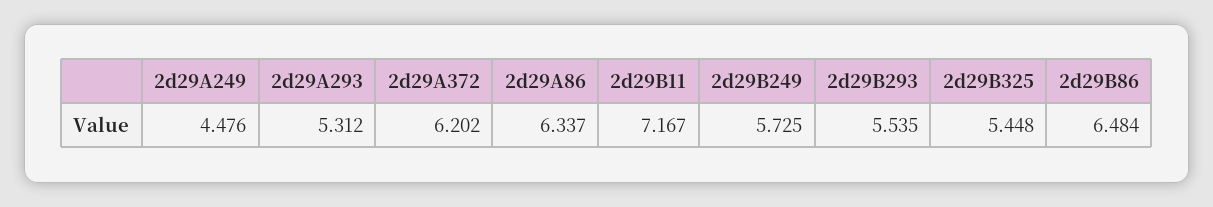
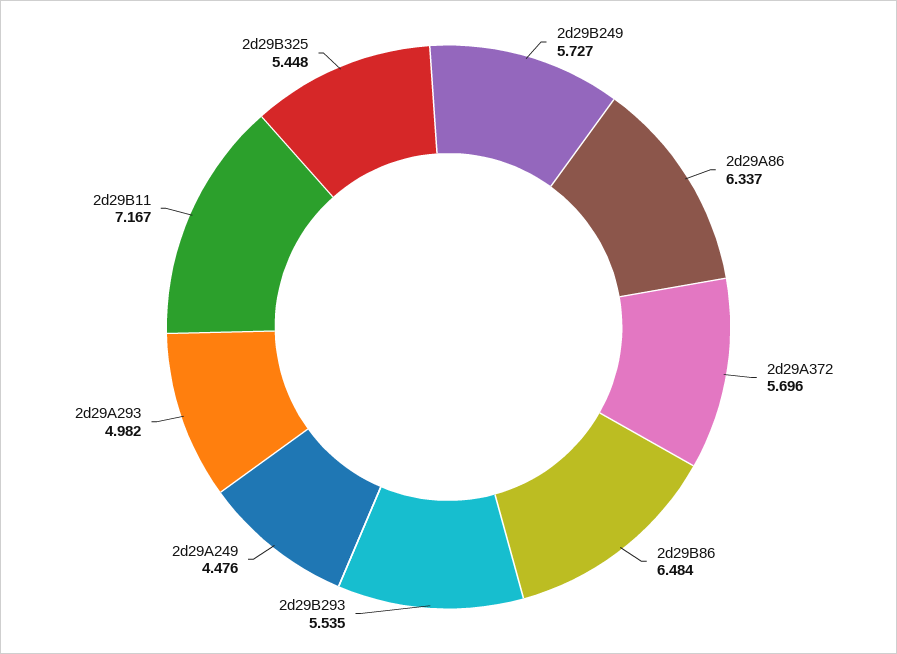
2d29A293: 5.312 -> 4.982
2d29A372: 6.202 -> 5.696
2d29B249: 5.725 -> 5.727

